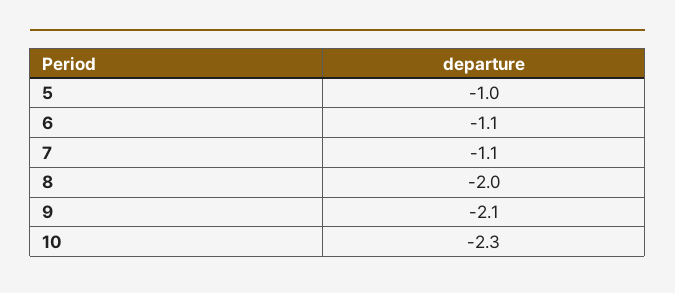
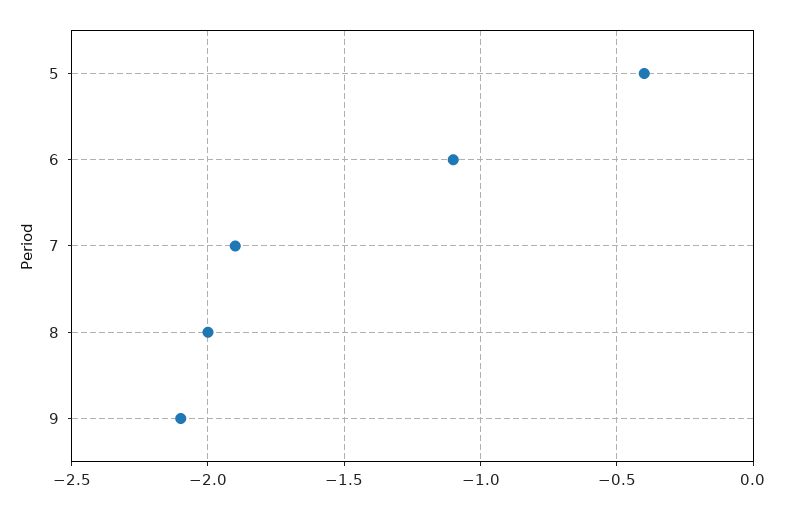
5: -1 -> -0.4
7: -1.1 -> -1.9
10: -2.3 -> none

